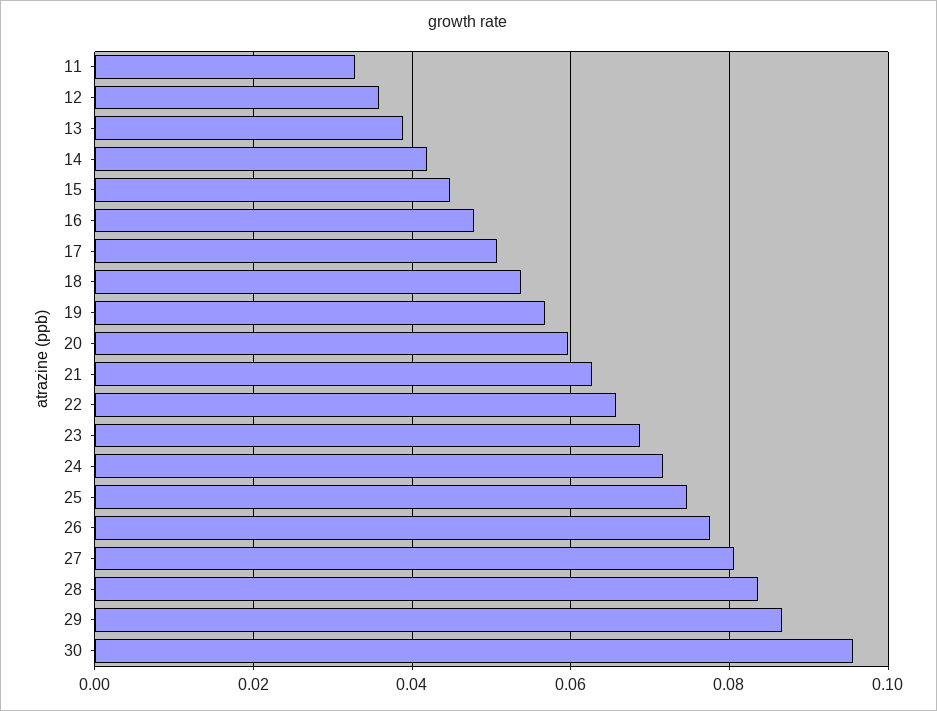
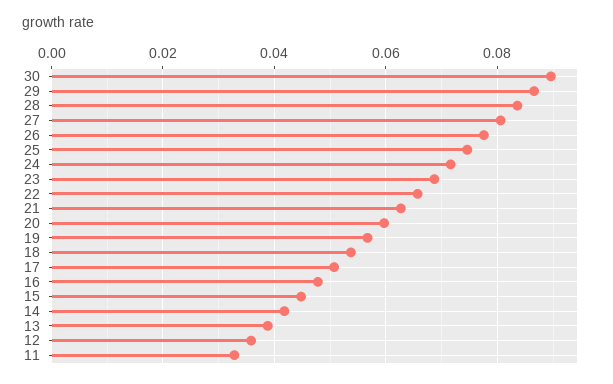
30: 0.096 -> 0.09

